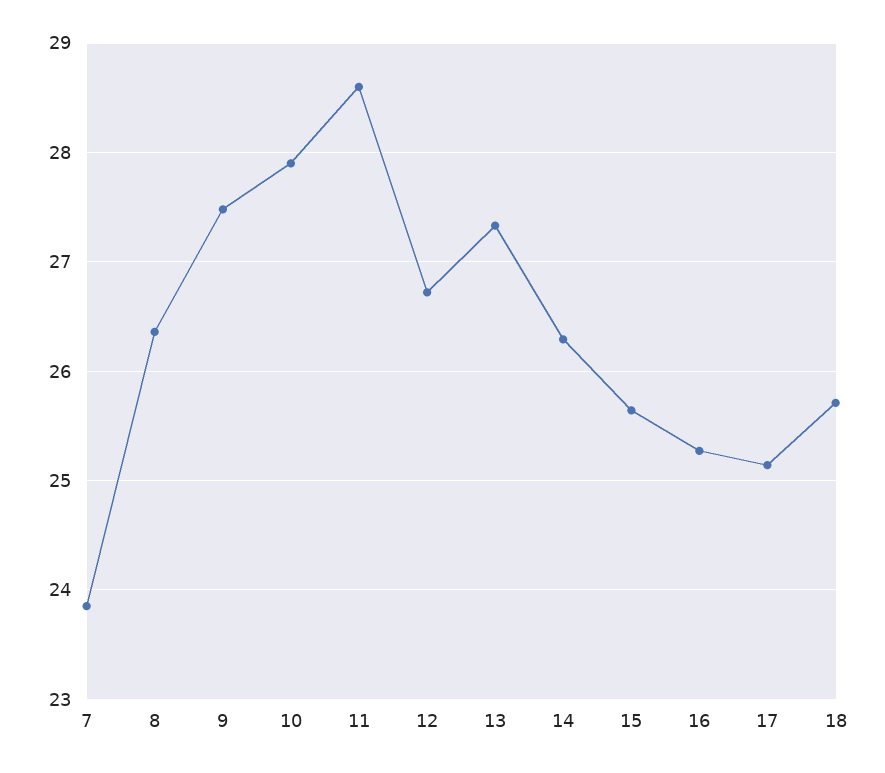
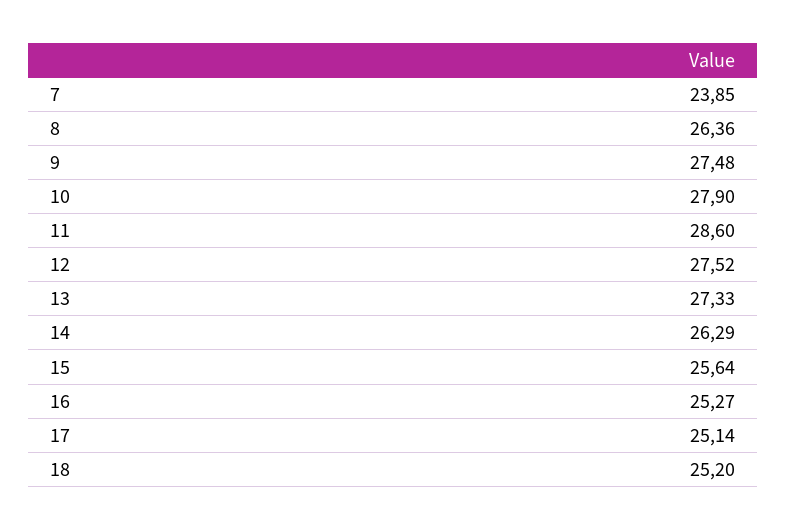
12: 26.7 -> 27.52
18: 25.7 -> 25.2

